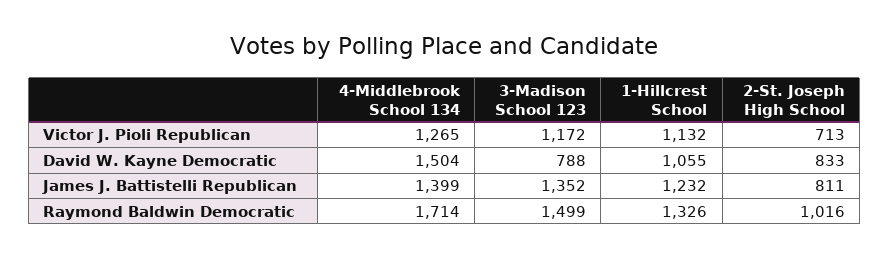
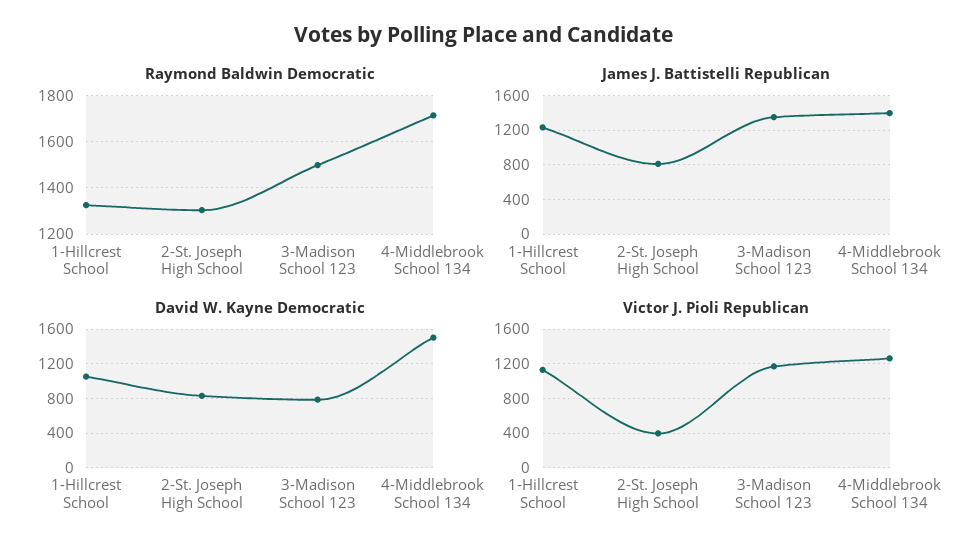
Victor J. Pioli Republican, 2-St. Joseph High School: 713 -> 400
Raymond Baldwin Democratic, 2-St. Joseph High School: 1016 -> 1300

